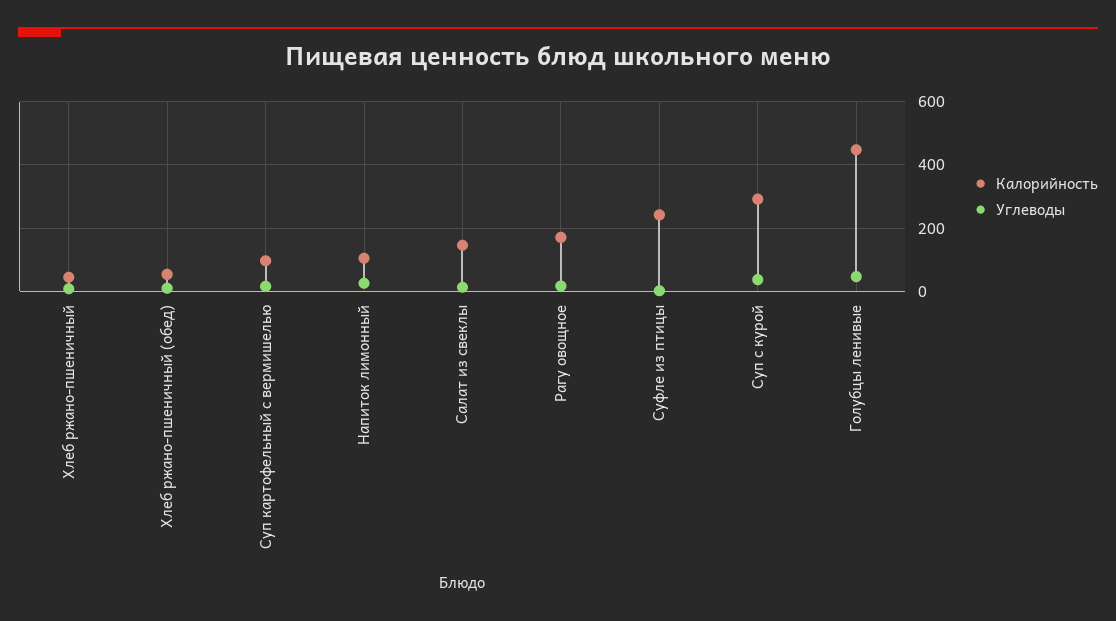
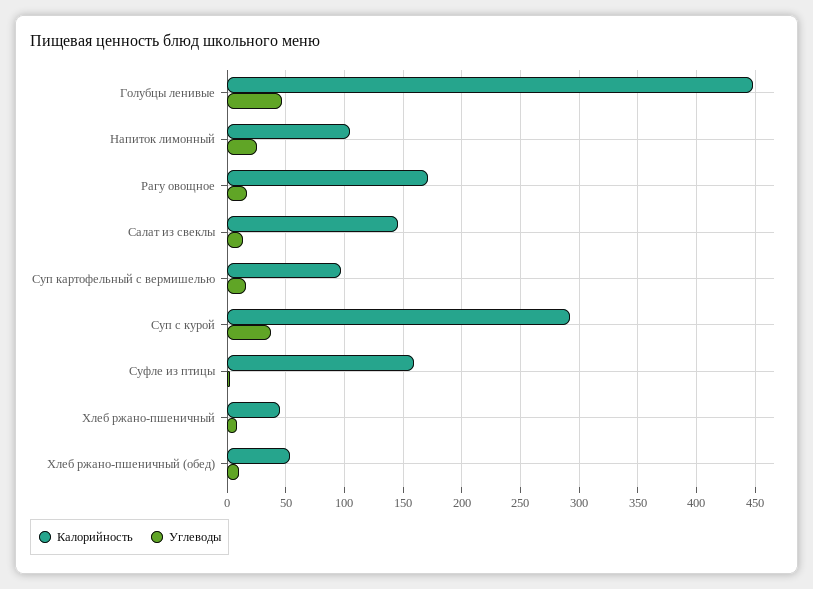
Калорийность, Суфле из птицы: 240 -> 160

